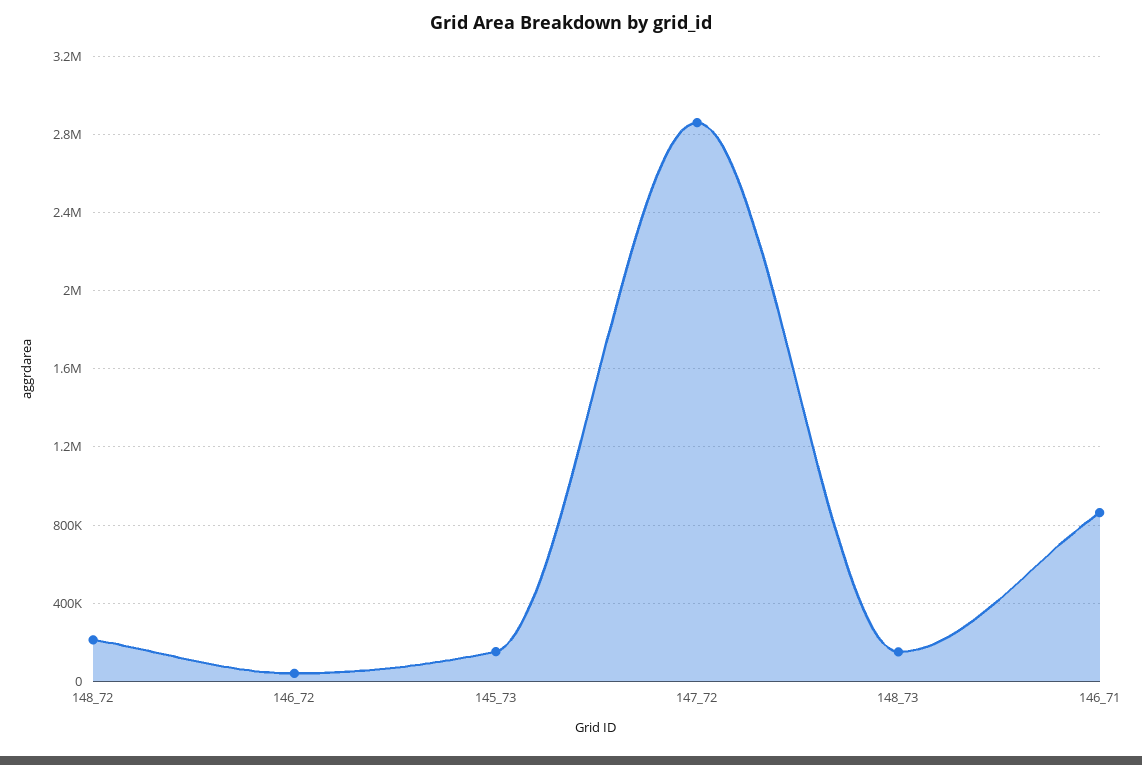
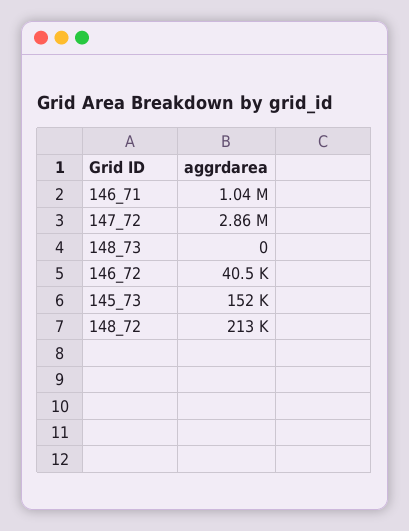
148_73: 150000 -> 0
146_71: 850000 -> 1040000

